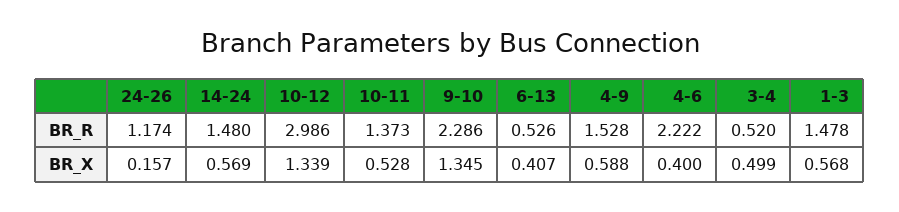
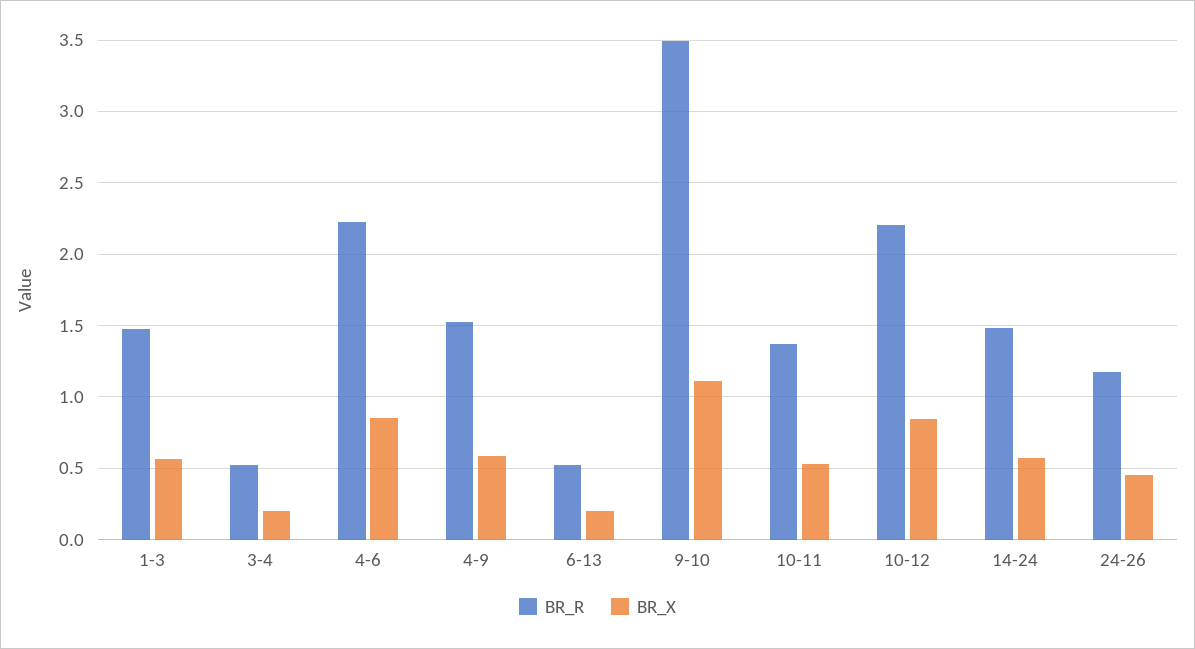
BR_R, 10-12: 2.986 -> 2.2
BR_R, 9-10: 2.286 -> 3.5
BR_X, 24-26: 0.157 -> 0.45
BR_X, 10-12: 1.339 -> 0.85
BR_X, 9-10: 1.345 -> 1.1
BR_X, 6-13: 0.407 -> 0.2
BR_X, 4-6: 0.4 -> 0.85
BR_X, 3-4: 0.499 -> 0.2

